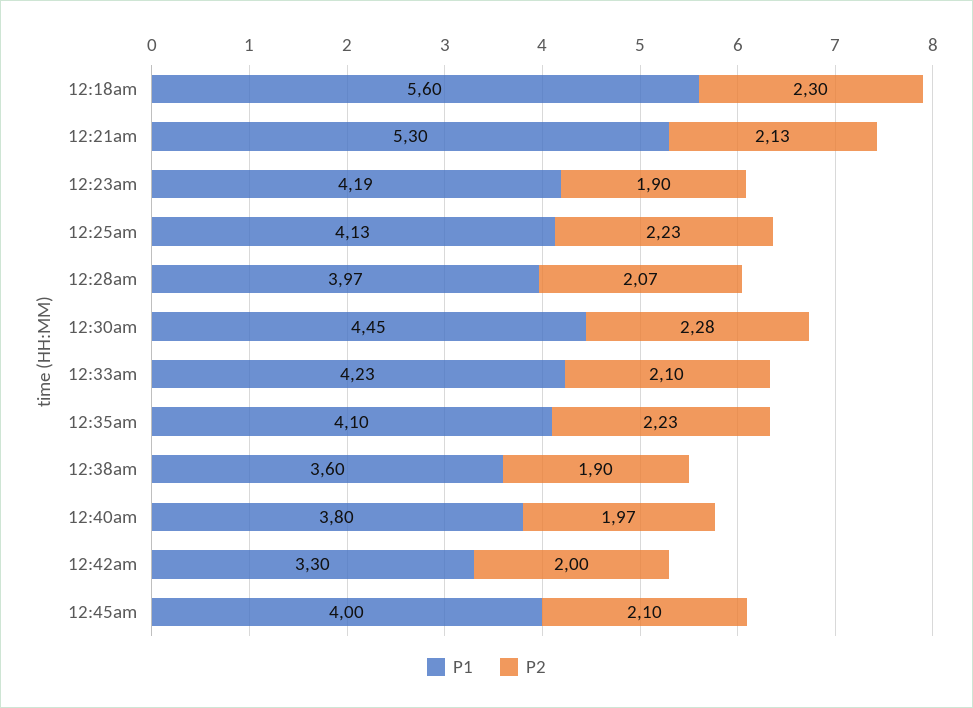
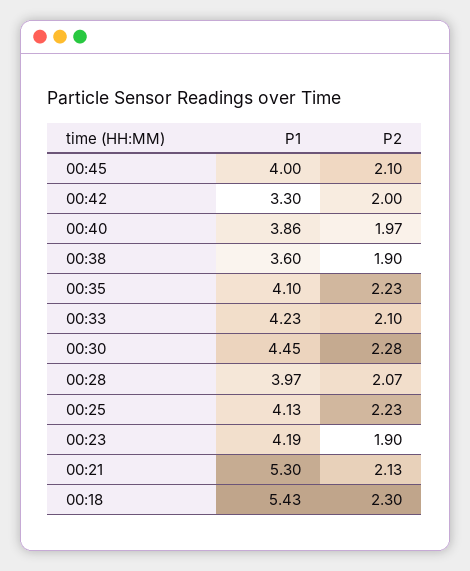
P1, 12:18am: 5.6 -> 5.43
P1, 12:40am: 3.8 -> 3.86

